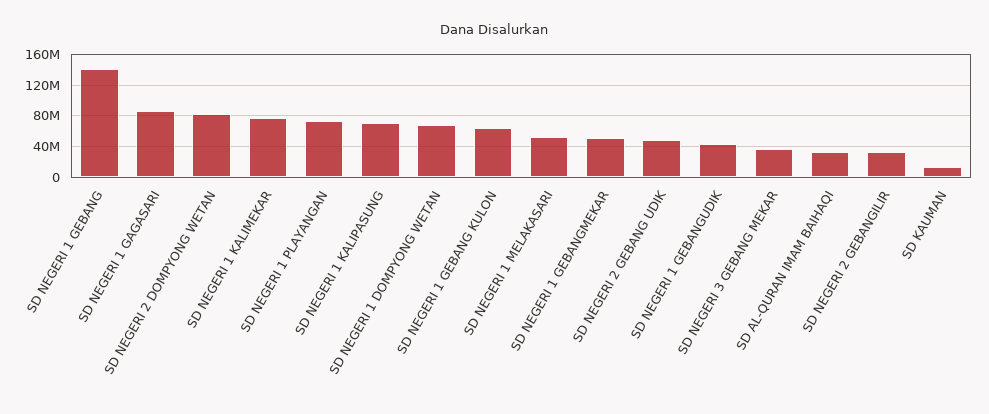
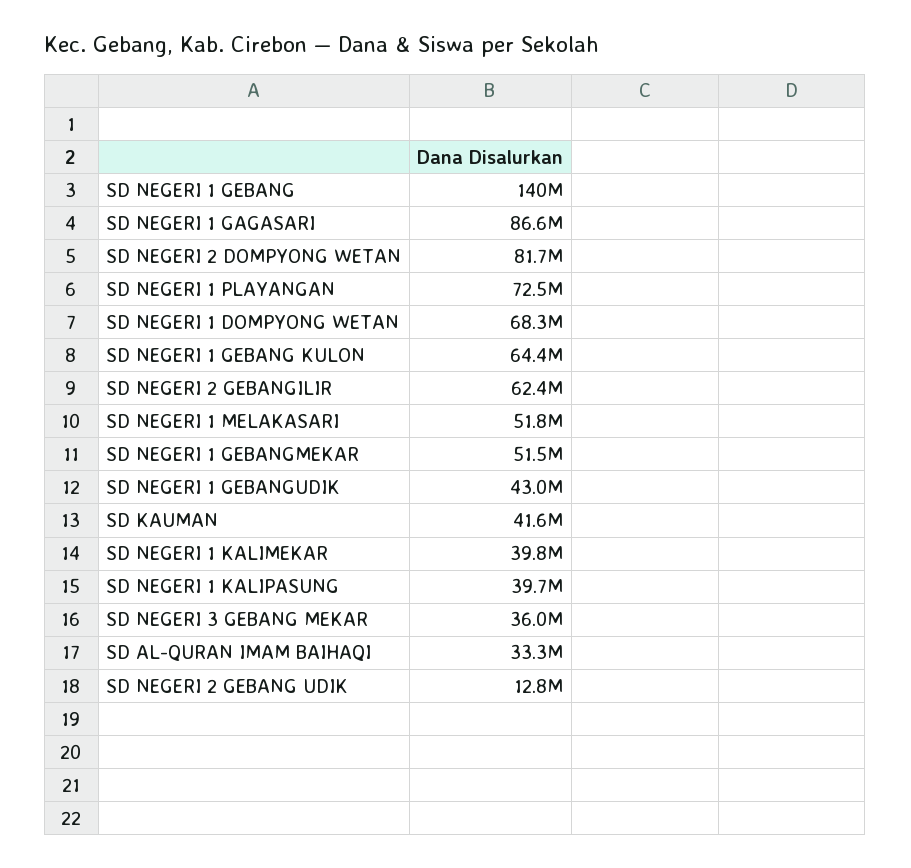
SD NEGERI 1 KALIMEKAR: 80000000 -> 39800000
SD NEGERI 1 KALIPASUNG: 70000000 -> 39700000
SD NEGERI 2 GEBANG UDIK: 50000000 -> 12800000
SD NEGERI 2 GEBANGILIR: 30000000 -> 62400000
SD KAUMAN: 10000000 -> 41600000

